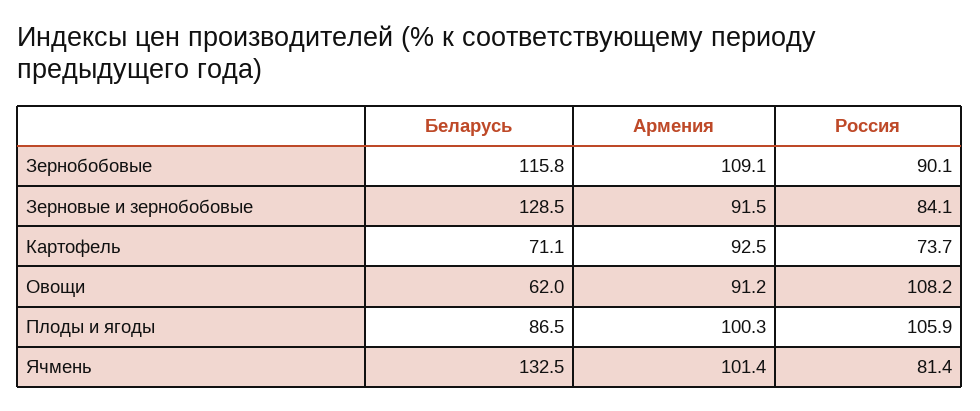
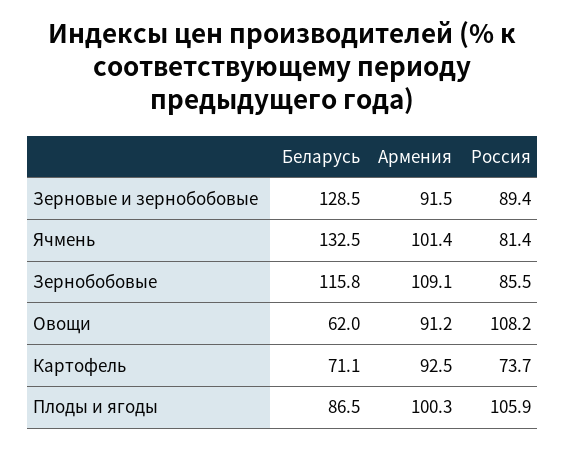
Россия, Зернобобовые: 90.1 -> 85.5
Россия, Зерновые и зернобобовые: 84.1 -> 89.4

